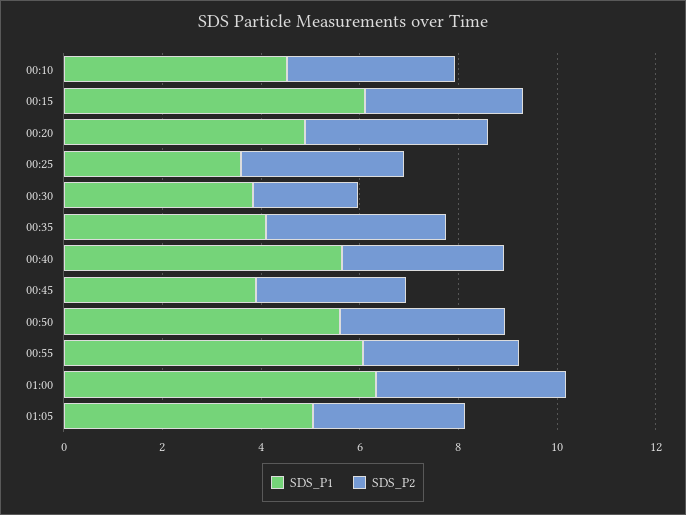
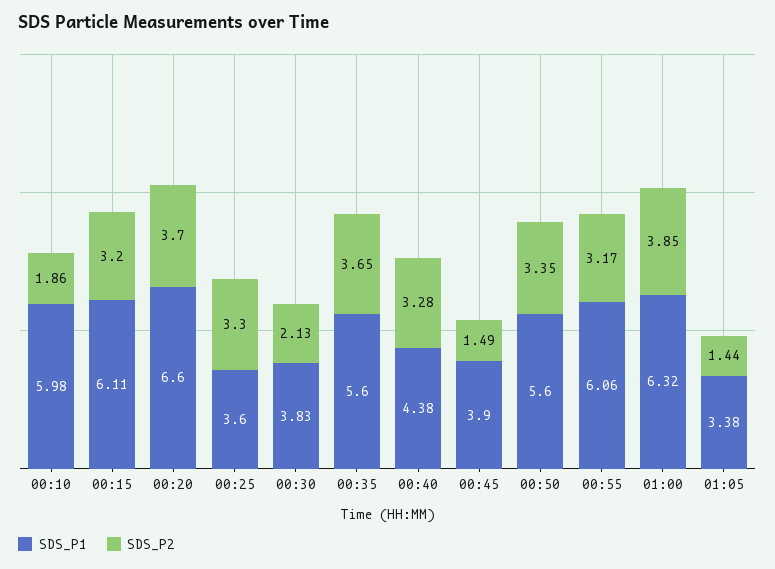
SDS_P1, 00:10: 4.5 -> 5.98
SDS_P2, 00:10: 3.5 -> 1.86
SDS_P1, 00:20: 5 -> 6.6
SDS_P1, 00:35: 4 -> 5.6
SDS_P1, 00:40: 5.5 -> 4.38
SDS_P2, 00:45: 3 -> 1.49
SDS_P1, 01:05: 5 -> 3.38
SDS_P2, 01:05: 3 -> 1.44

